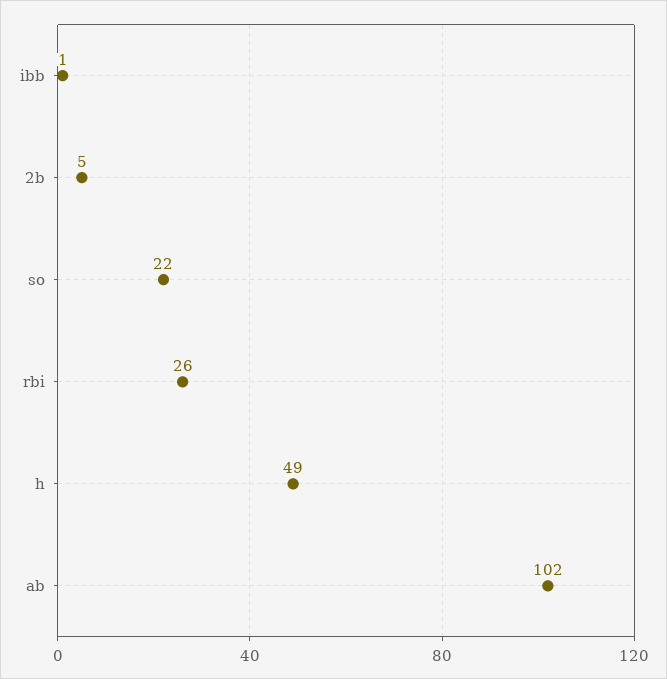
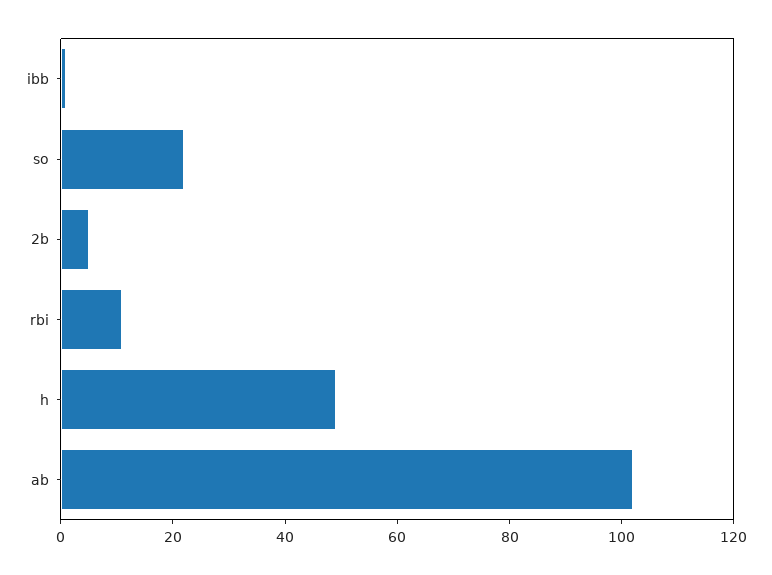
rbi: 26 -> 10

